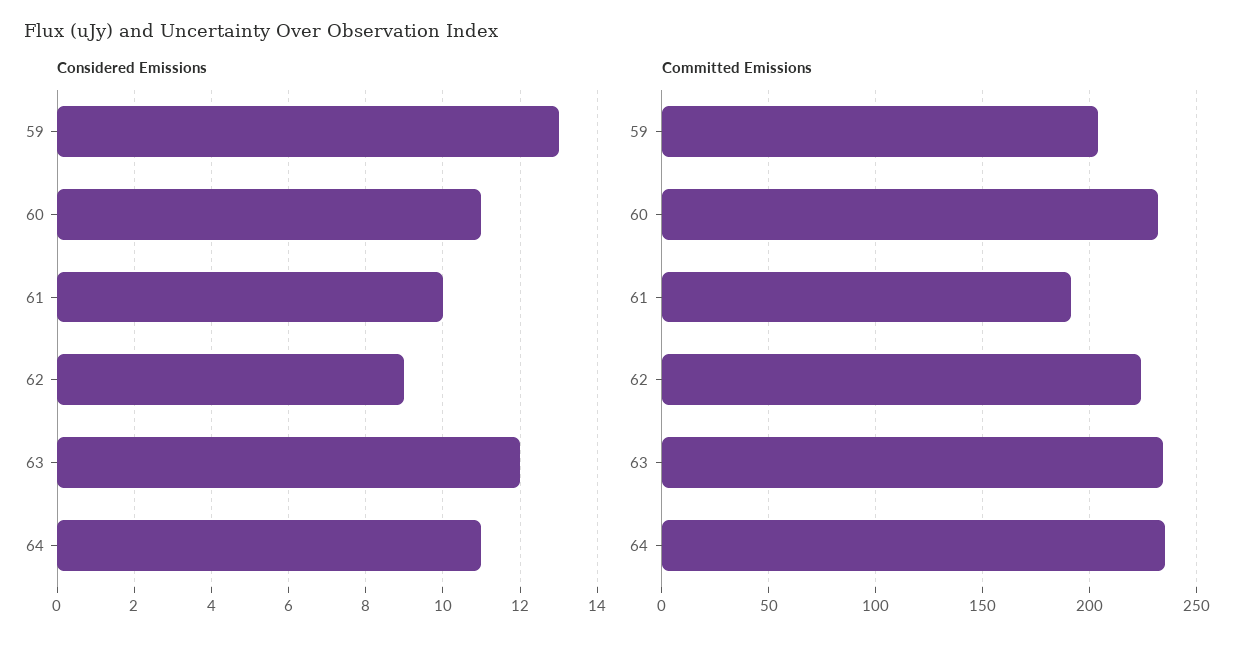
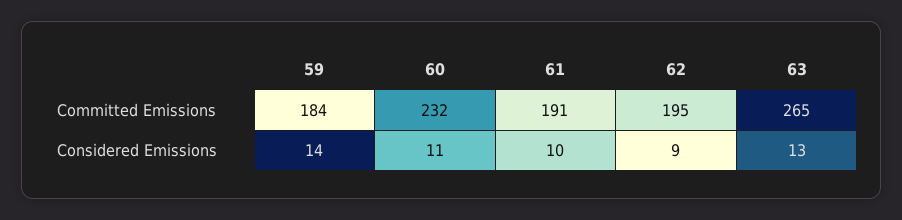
Considered Emissions, 59: 13 -> 14
Considered Emissions, 63: 12 -> 13
Considered Emissions, 64: 11 -> none
Committed Emissions, 59: 205 -> 184
Committed Emissions, 62: 225 -> 195
Committed Emissions, 63: 235 -> 265
Committed Emissions, 64: 235 -> none

